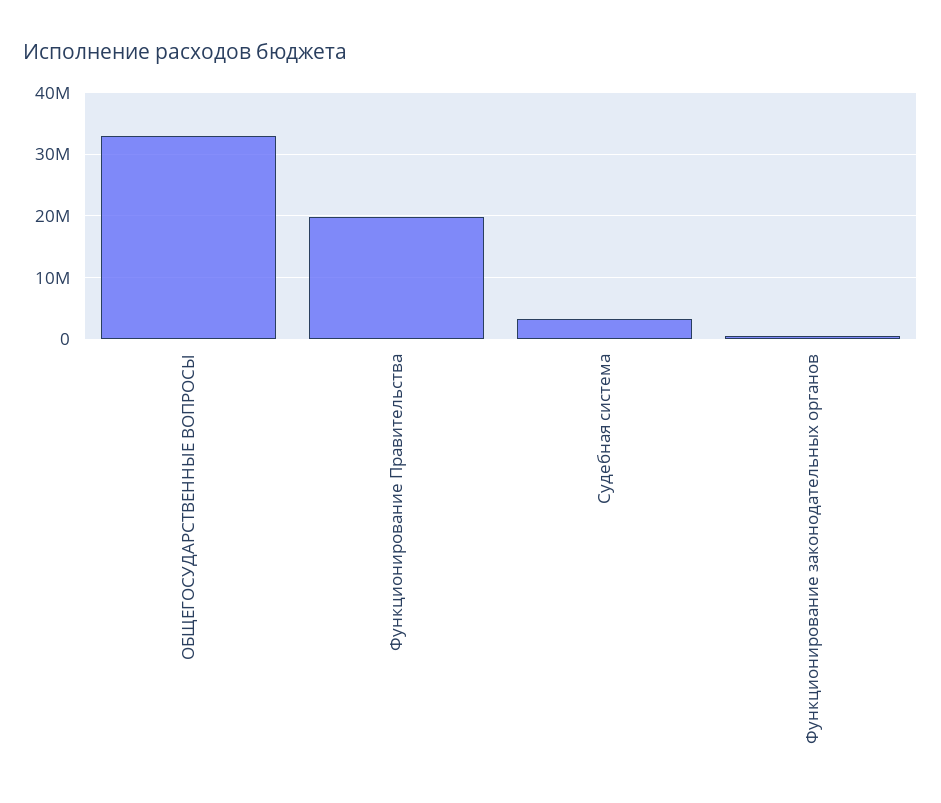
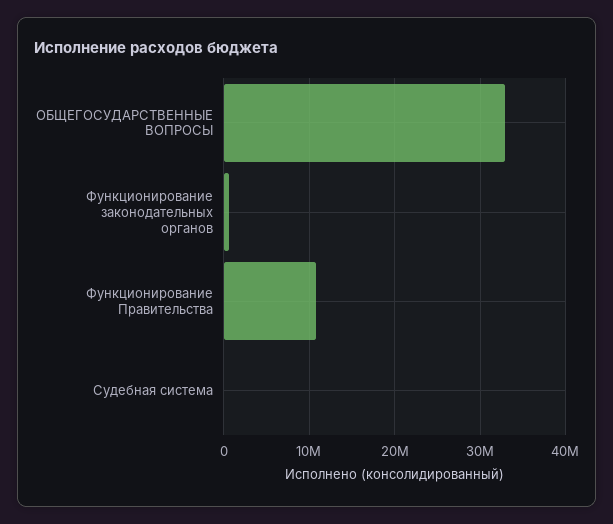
Функционирование Правительства: 20000000 -> 11000000
Судебная система: 3000000 -> 0

